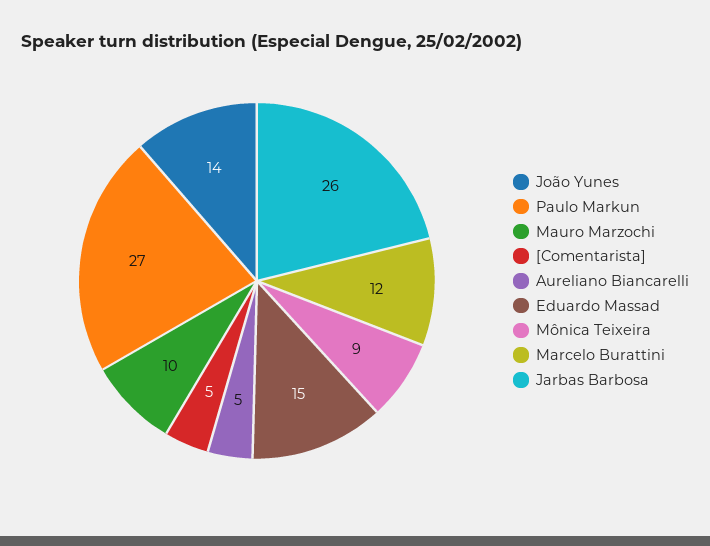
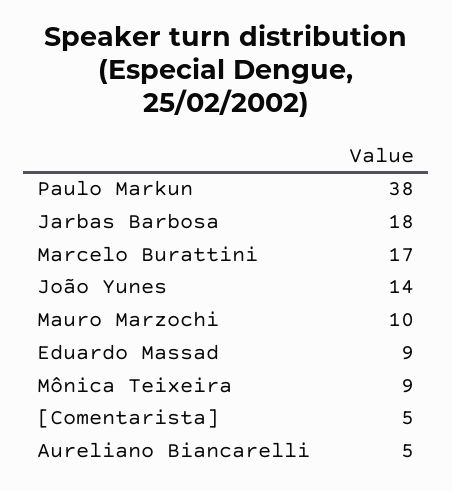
Paulo Markun: 27 -> 38
Eduardo Massad: 15 -> 9
Marcelo Burattini: 12 -> 17
Jarbas Barbosa: 26 -> 18

